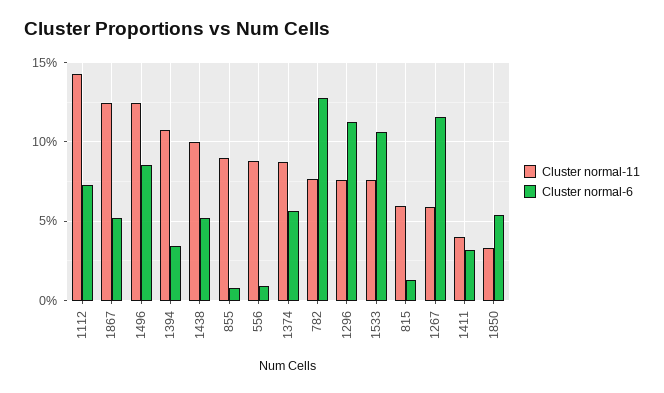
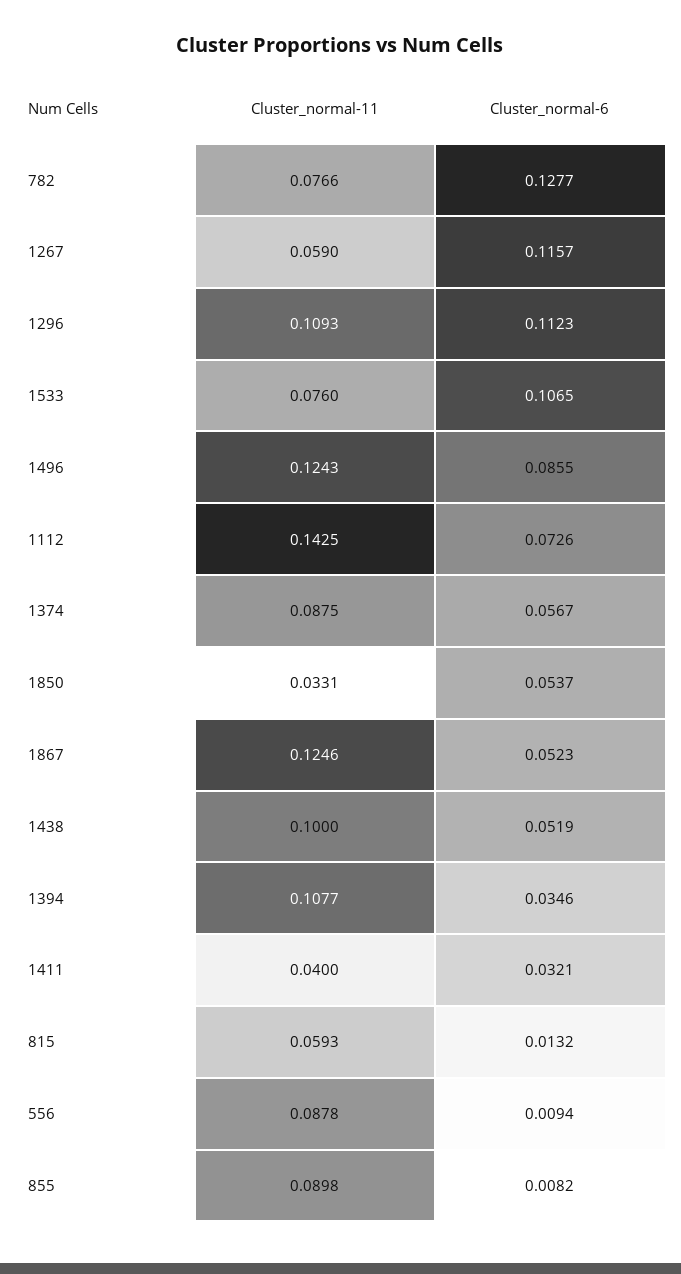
Cluster normal-11, 1296: 0.075 -> 0.1093

